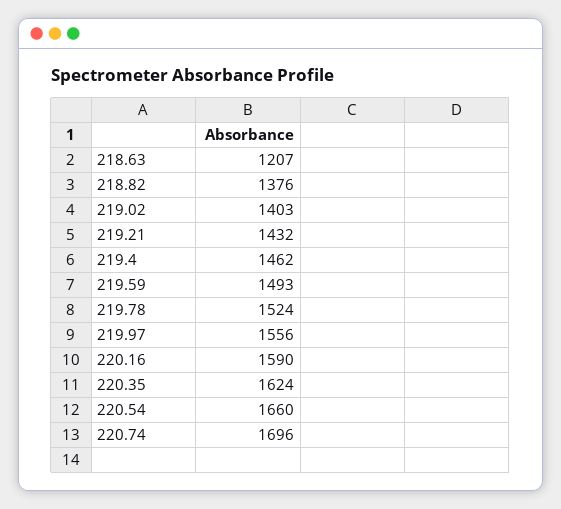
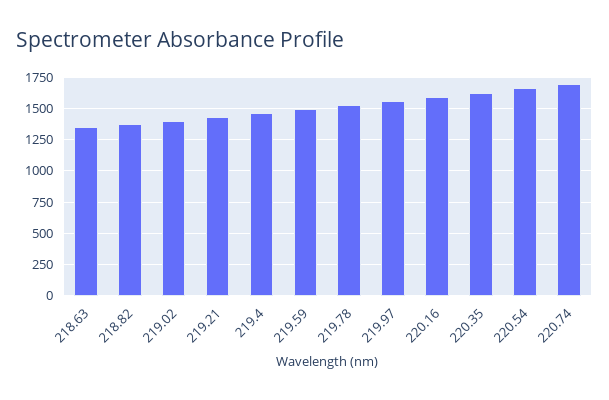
218.63: 1207 -> 1350

